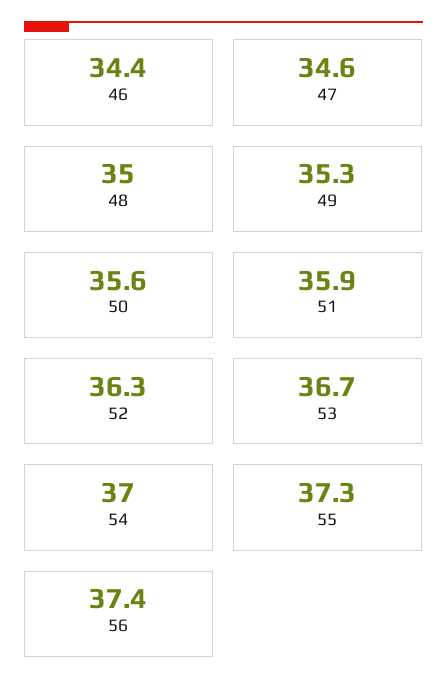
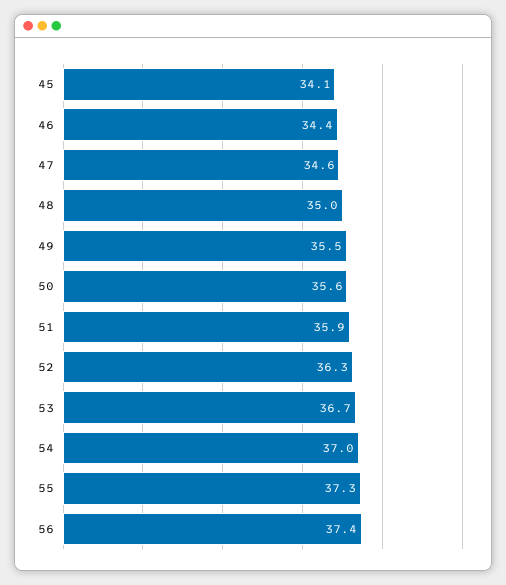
49: 35.3 -> 35.5
45: none -> 34.1

